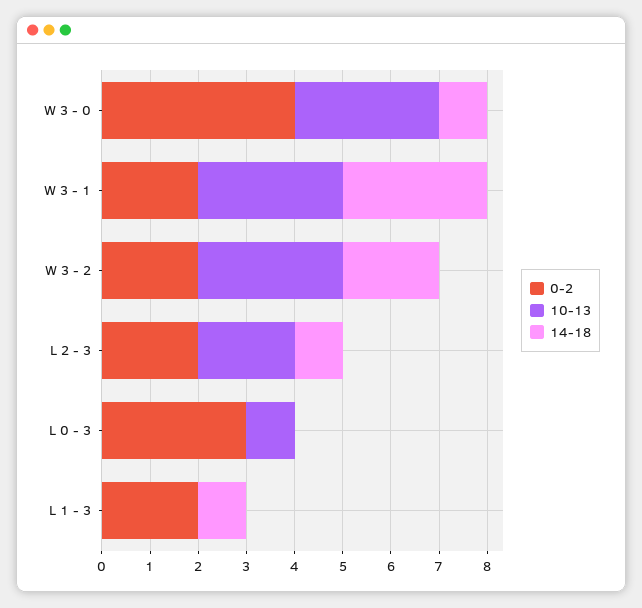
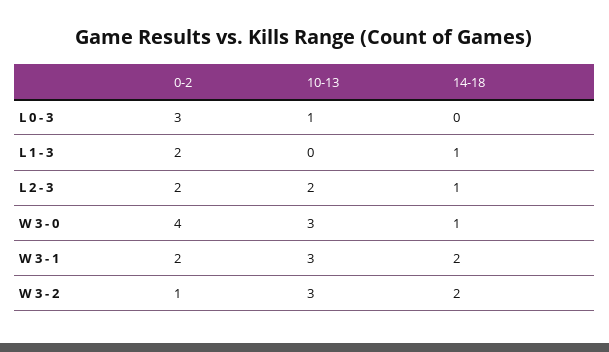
14-18, W 3 - 1: 3 -> 2
0-2, W 3 - 2: 2 -> 1

